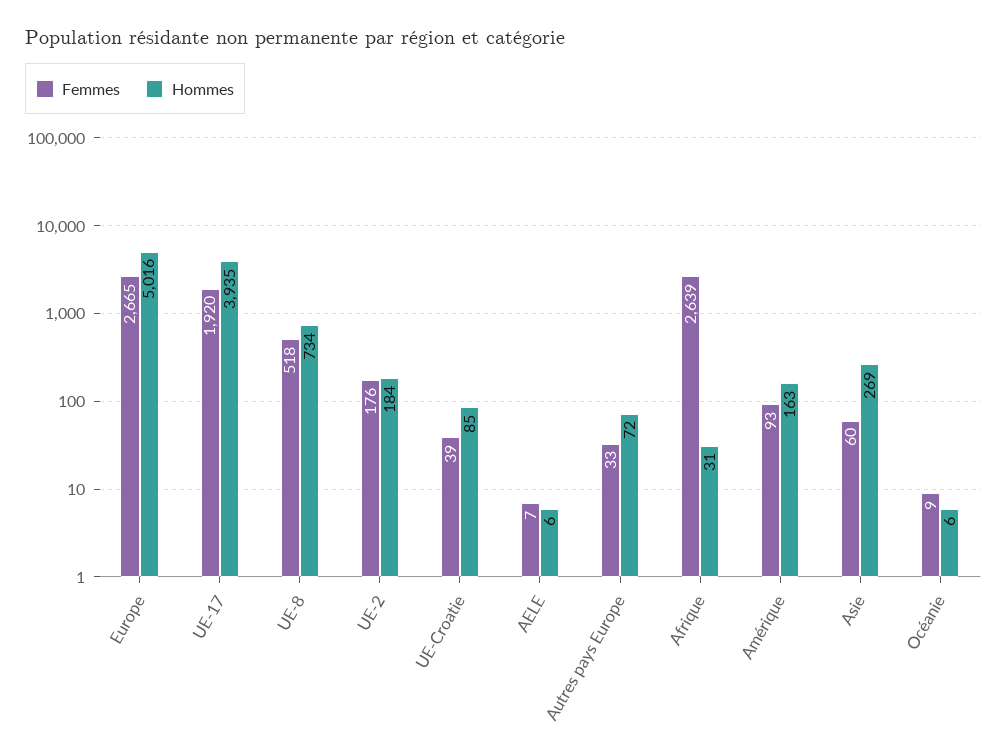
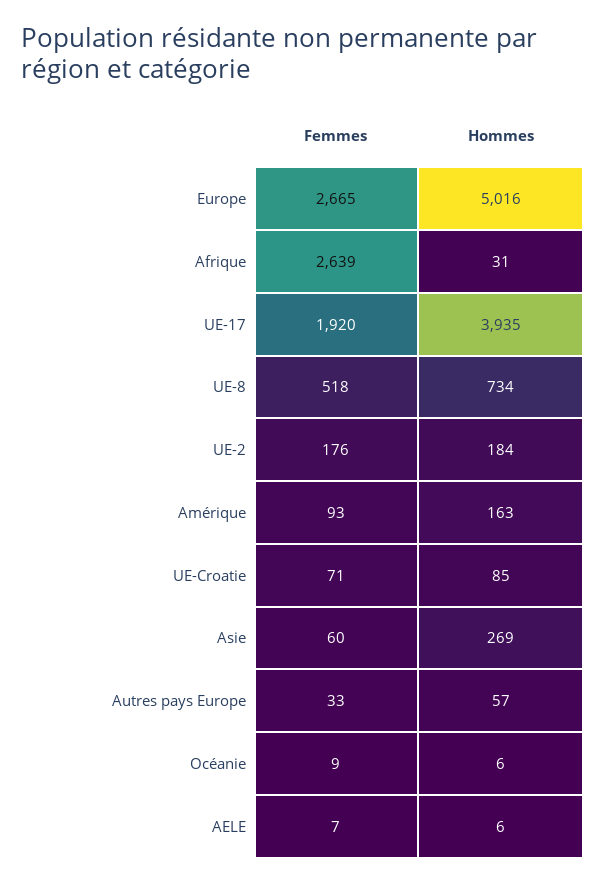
Femmes, UE-Croatie: 39 -> 71
Hommes, Autres pays Europe: 72 -> 57

